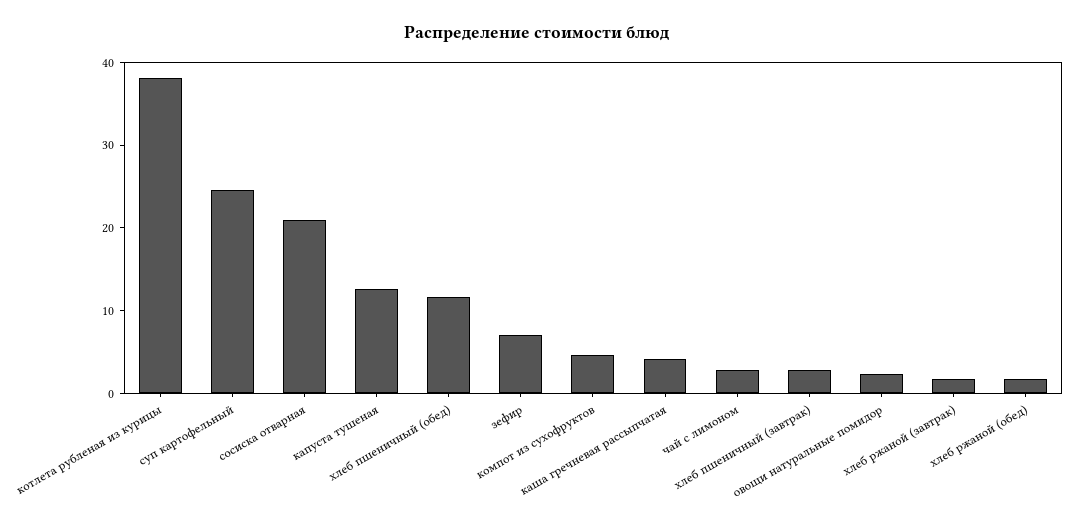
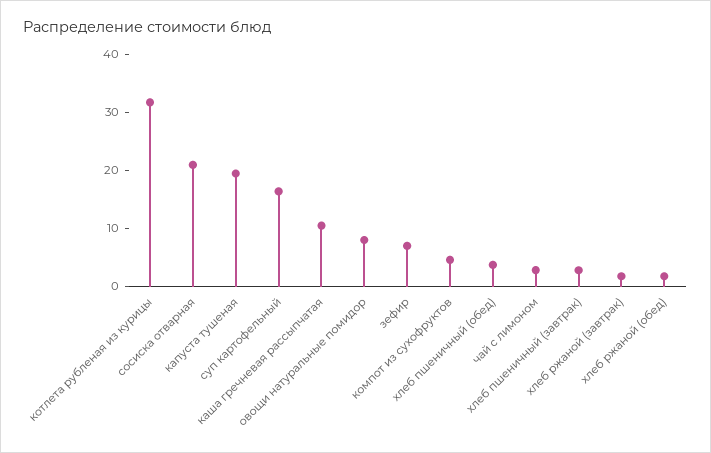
котлета рубленая из курицы: 38 -> 32
суп картофельный: 24 -> 16
капуста тушеная: 12 -> 20
хлеб пшеничный (обед): 12 -> 4
каша гречневая рассыпчатая: 4 -> 10
овощи натуральные помидор: 2 -> 8

